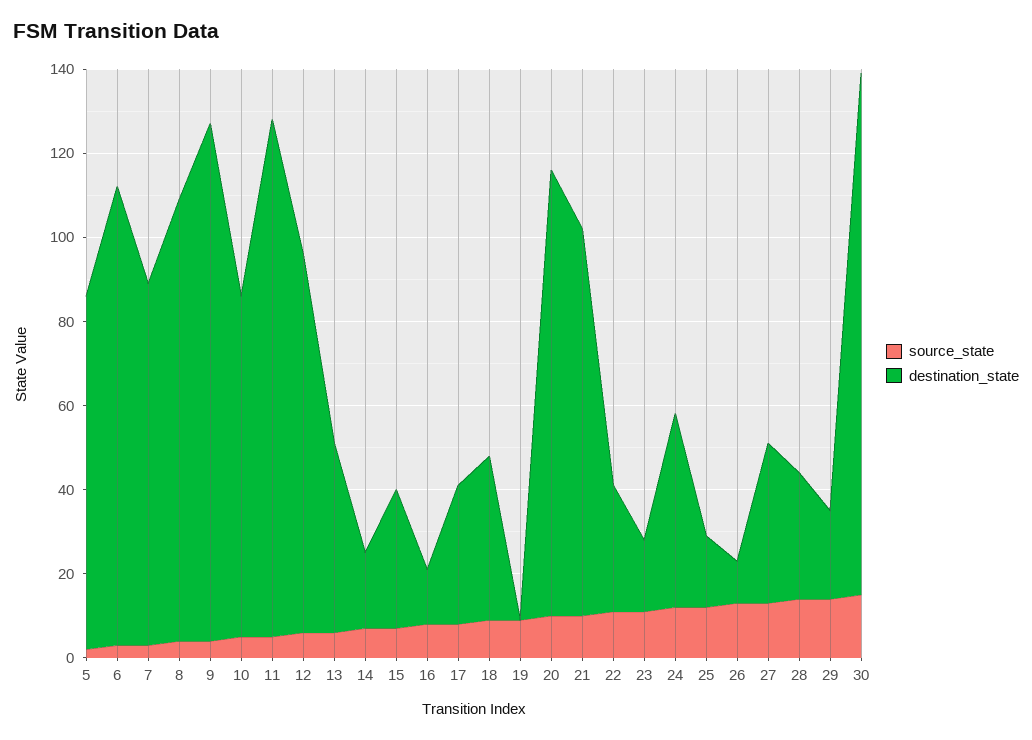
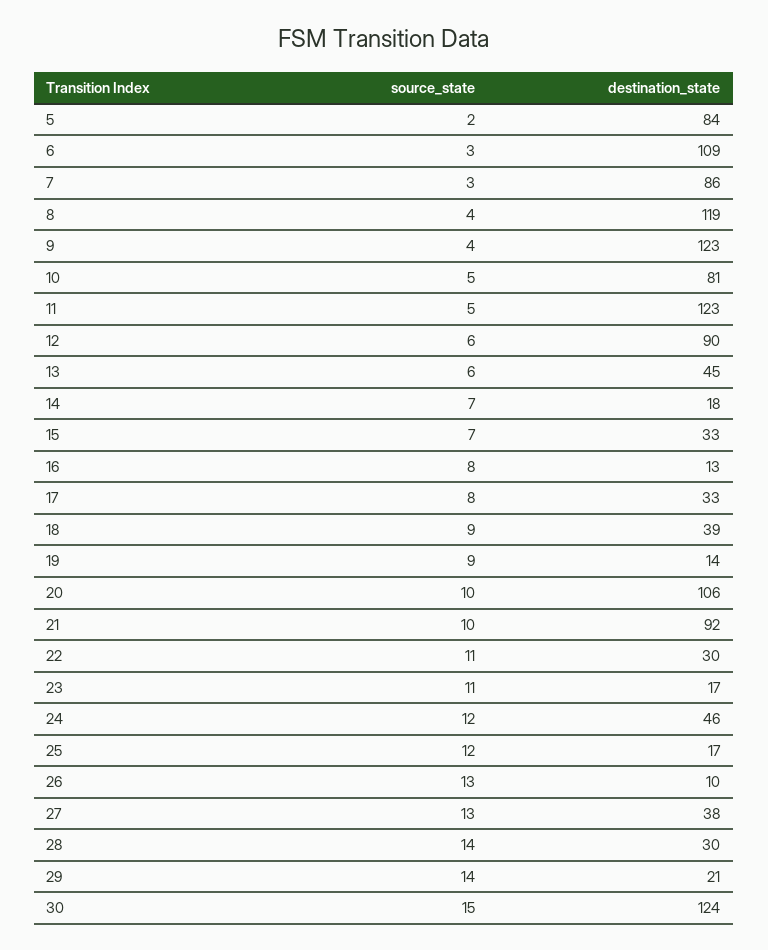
destination_state, 8: 105 -> 119
destination_state, 19: 0 -> 14

